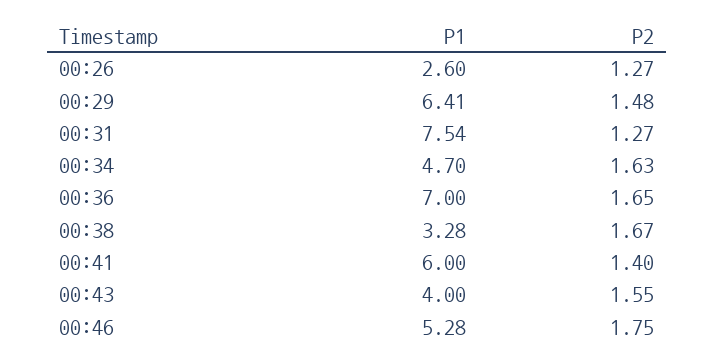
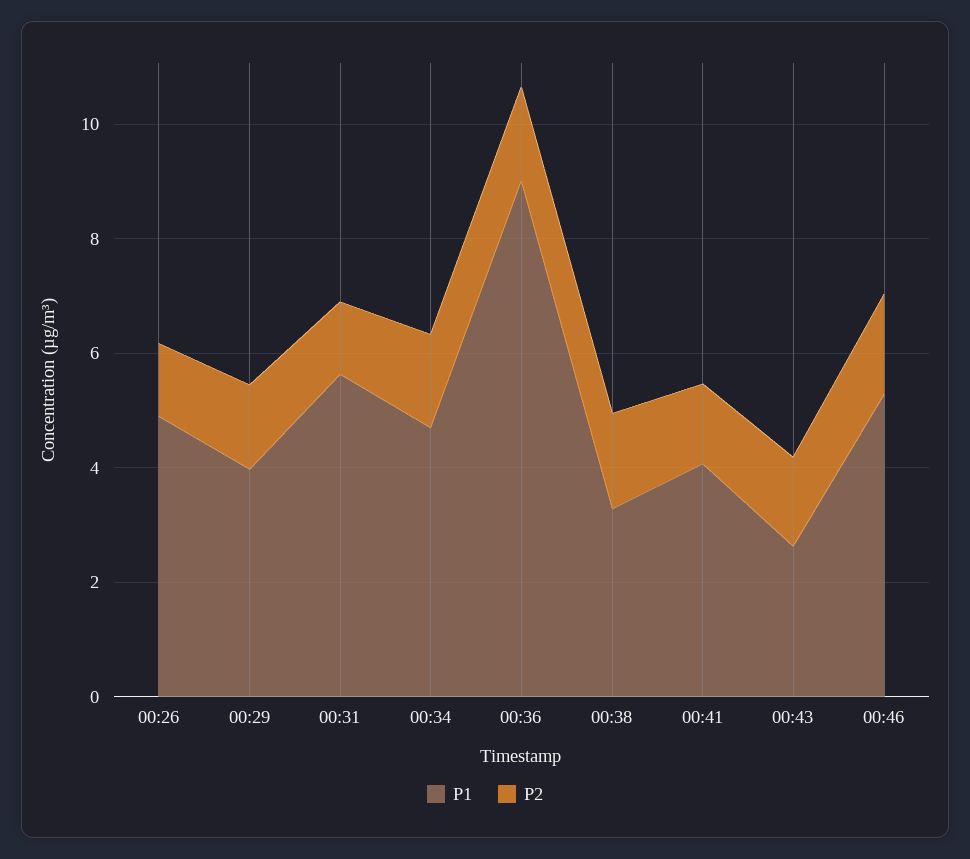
P1, 00:26: 2.6 -> 5
P1, 00:29: 6.41 -> 4
P1, 00:31: 7.54 -> 5.5
P1, 00:36: 7 -> 9
P1, 00:41: 6 -> 4
P1, 00:43: 4 -> 2.5

